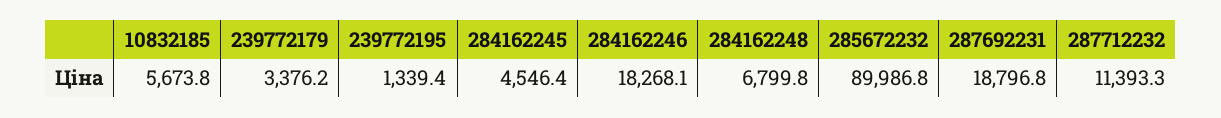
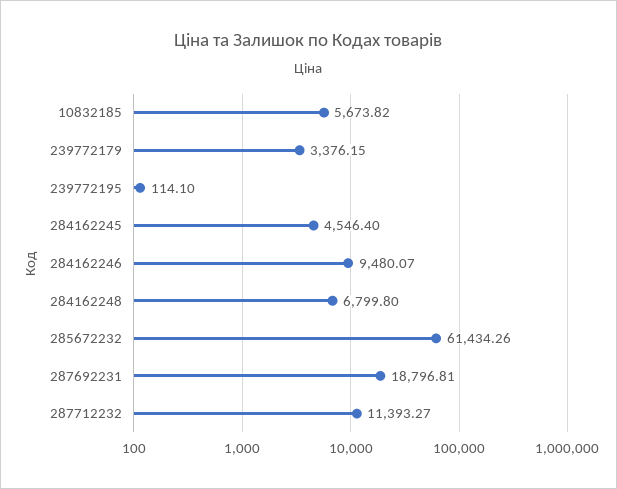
239772195: 1339.4 -> 114.1
284162246: 18268.1 -> 9480.07
285672232: 89986.8 -> 61434.26

